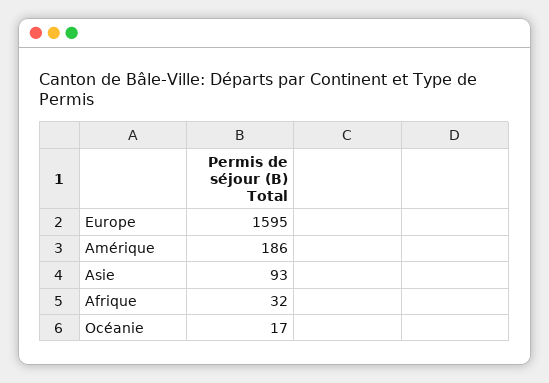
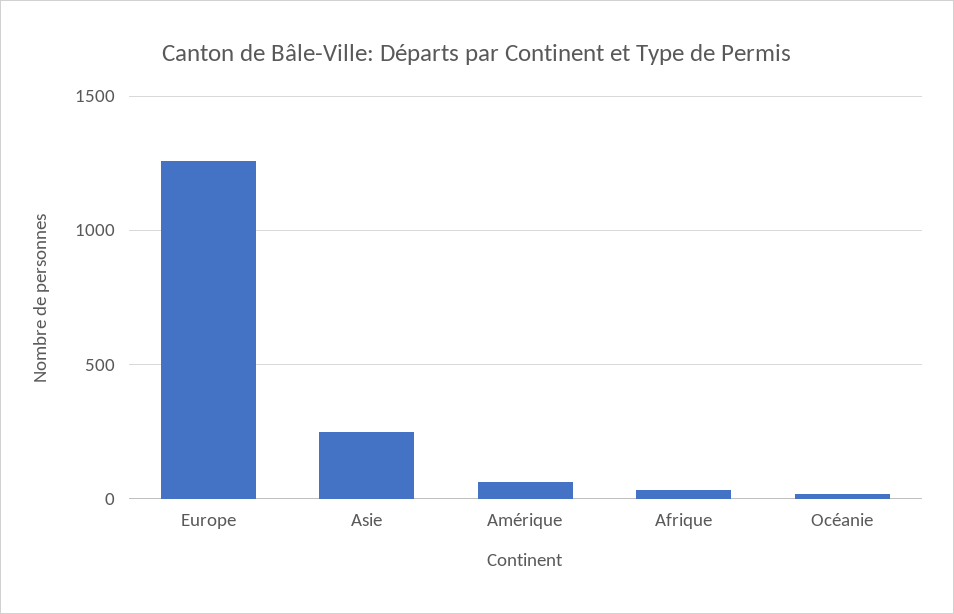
Europe: 1595 -> 1250
Amérique: 186 -> 50
Asie: 93 -> 250

